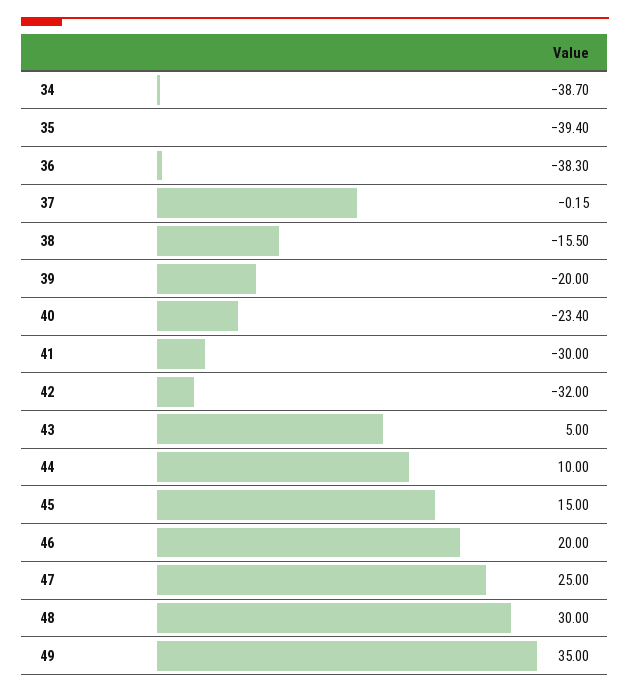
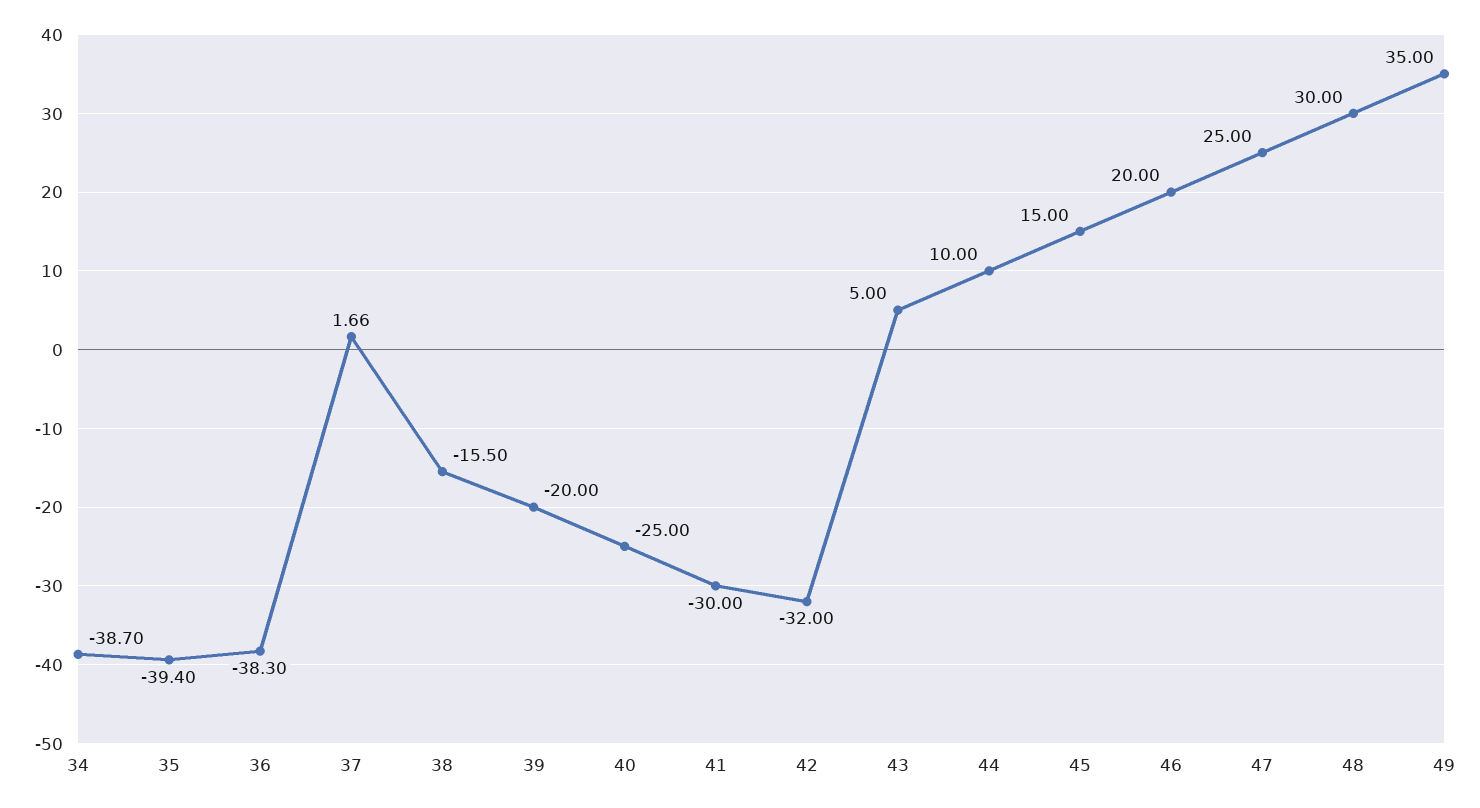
37: -0.15 -> 1.66
40: -23.4 -> -25

